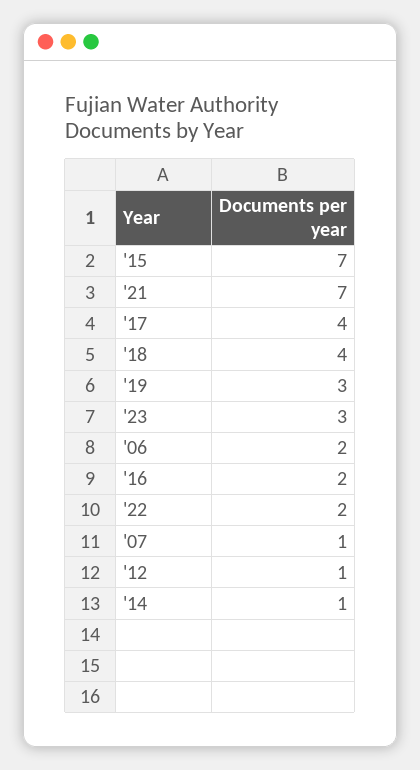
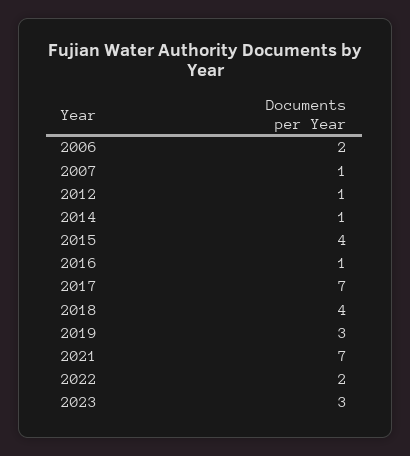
'15: 7 -> 4
'17: 4 -> 7
'16: 2 -> 1

